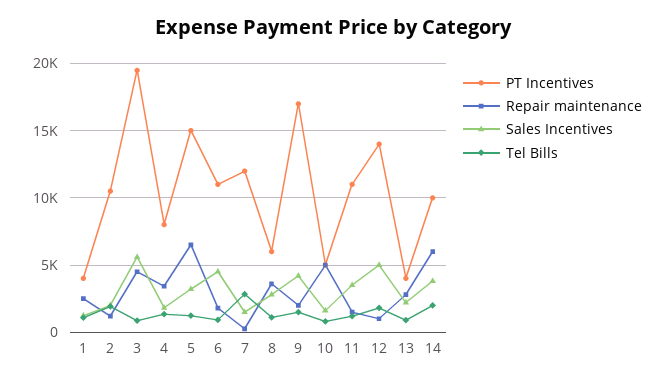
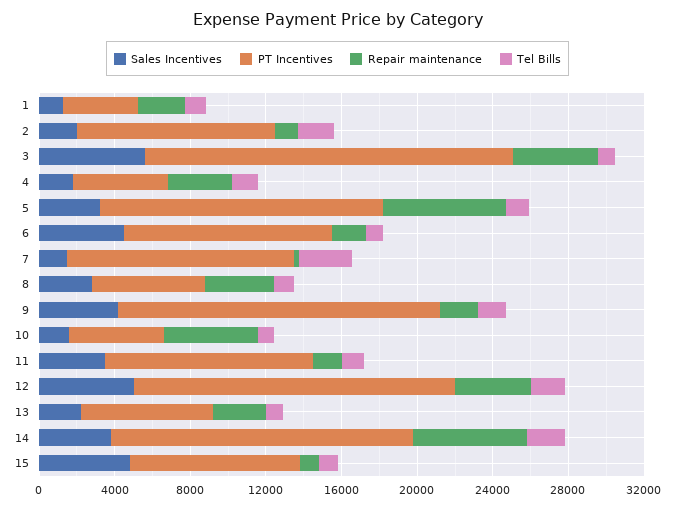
PT Incentives, 4: 8000 -> 5000
PT Incentives, 12: 14000 -> 17000
Repair maintenance, 12: 1000 -> 4000
PT Incentives, 13: 4000 -> 7000
PT Incentives, 14: 10000 -> 16000
Sales Incentives, 15: none -> 5000
PT Incentives, 15: none -> 9000
Repair maintenance, 15: none -> 1000
Tel Bills, 15: none -> 1000

